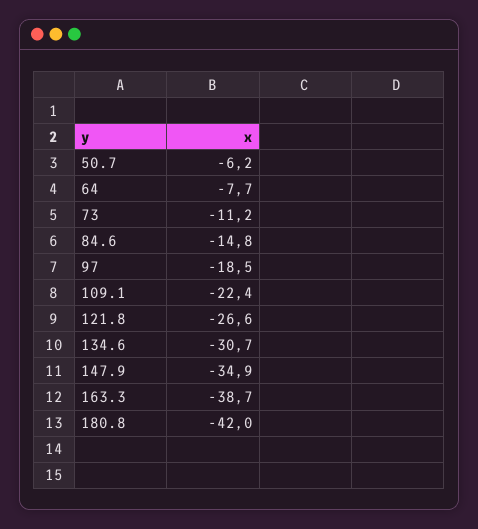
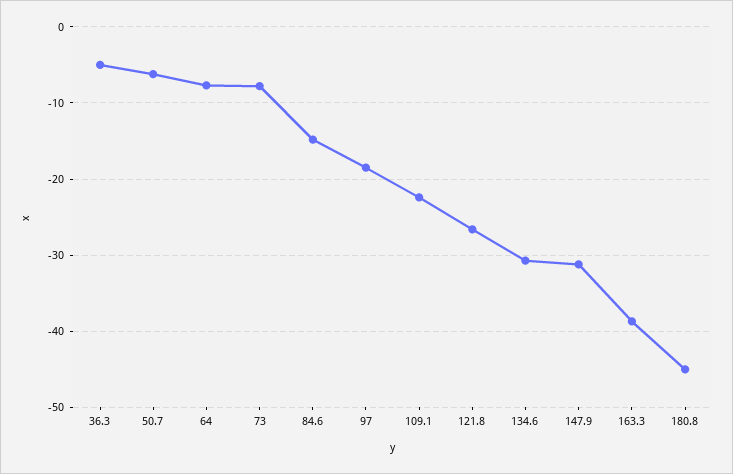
73: -11.2 -> -8
147.9: -34.9 -> -31
180.8: -42 -> -45
36.3: none -> -5

